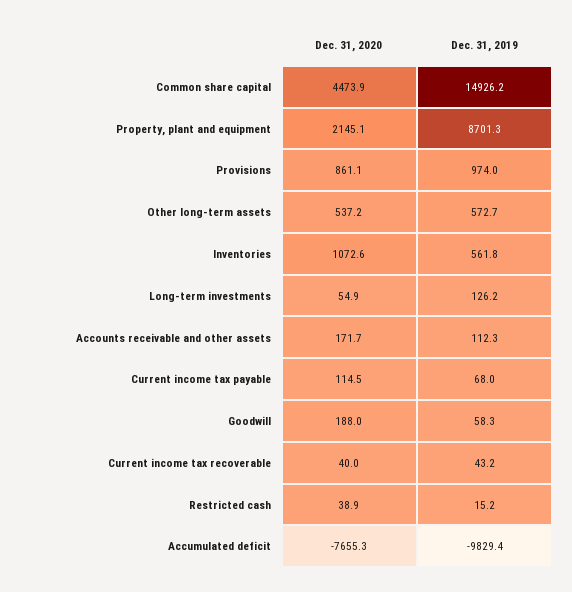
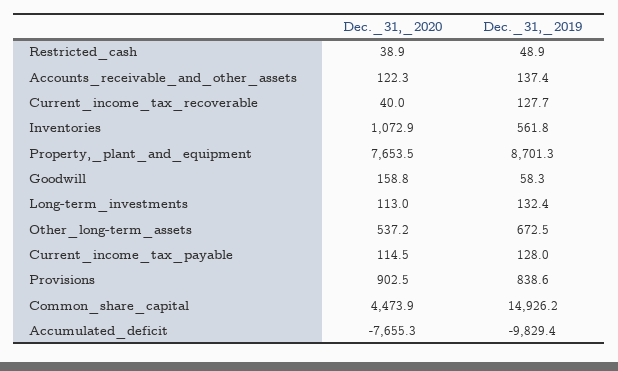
Dec. 31, 2020, Property, plant and equipment: 2145.1 -> 7653.5
Dec. 31, 2020, Provisions: 861.1 -> 902.5
Dec. 31, 2019, Provisions: 974 -> 838.6
Dec. 31, 2019, Other long-term assets: 572.7 -> 672.5
Dec. 31, 2020, Inventories: 1072.6 -> 1072.9
Dec. 31, 2020, Long-term investments: 54.9 -> 113
Dec. 31, 2019, Long-term investments: 126.2 -> 132.4
Dec. 31, 2020, Accounts receivable and other assets: 171.7 -> 122.3
Dec. 31, 2019, Accounts receivable and other assets: 112.3 -> 137.4
Dec. 31, 2019, Current income tax payable: 68 -> 128
Dec. 31, 2020, Goodwill: 188 -> 158.8
Dec. 31, 2019, Current income tax recoverable: 43.2 -> 127.7
Dec. 31, 2019, Restricted cash: 15.2 -> 48.9

